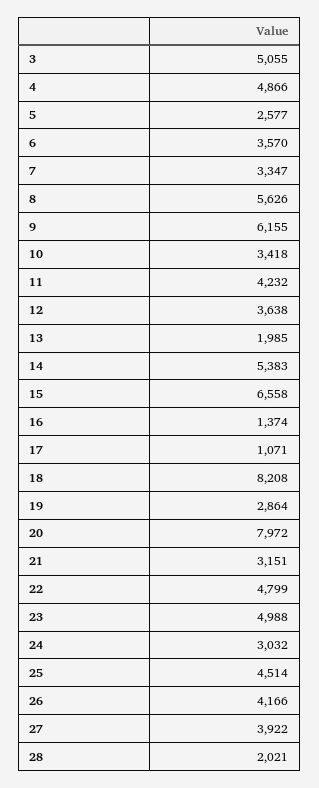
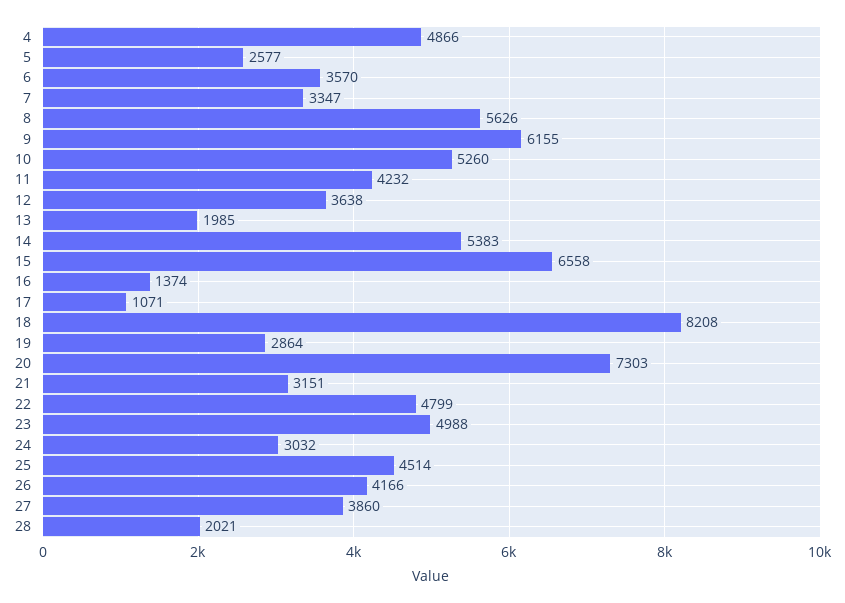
3: 5055 -> none
10: 3418 -> 5260
20: 7972 -> 7303
27: 3922 -> 3860

